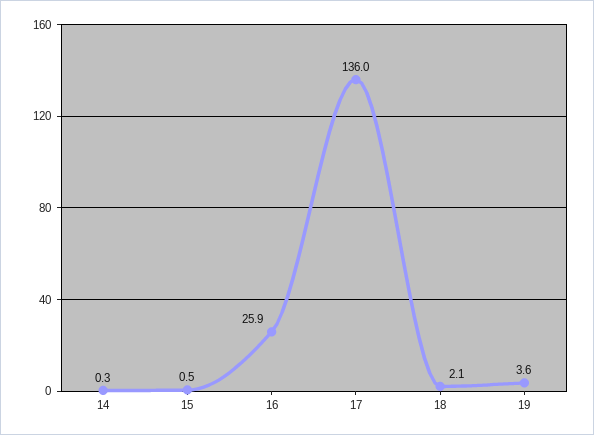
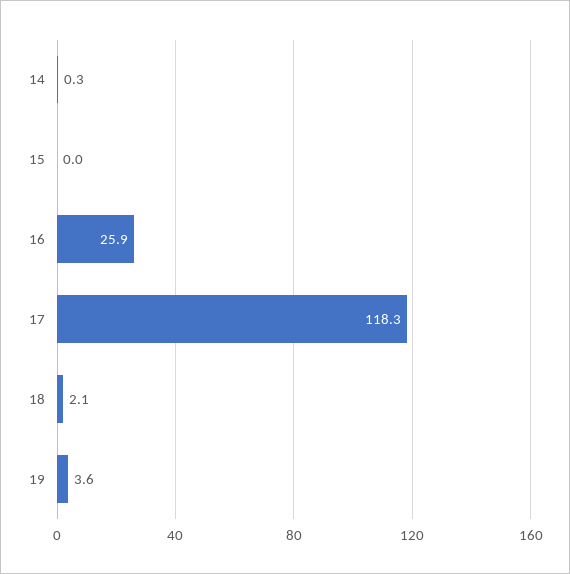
15: 0.5 -> 0
17: 136 -> 118.3

